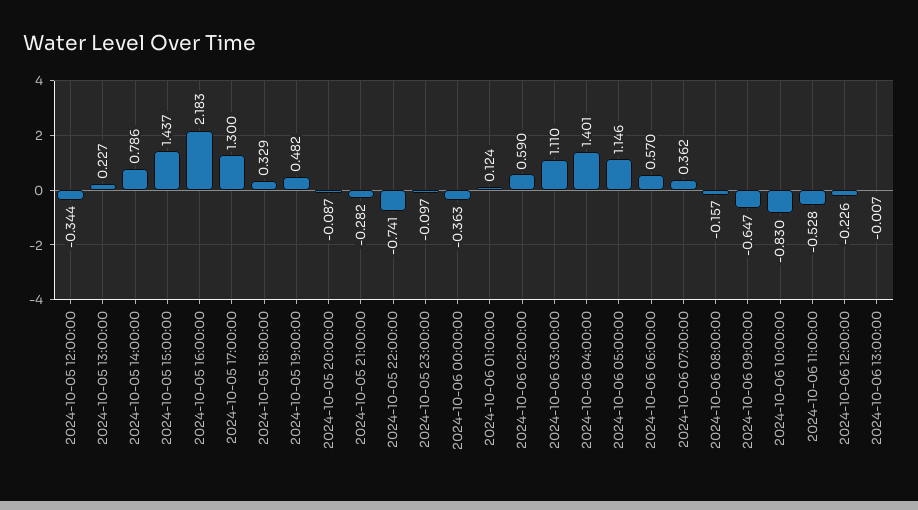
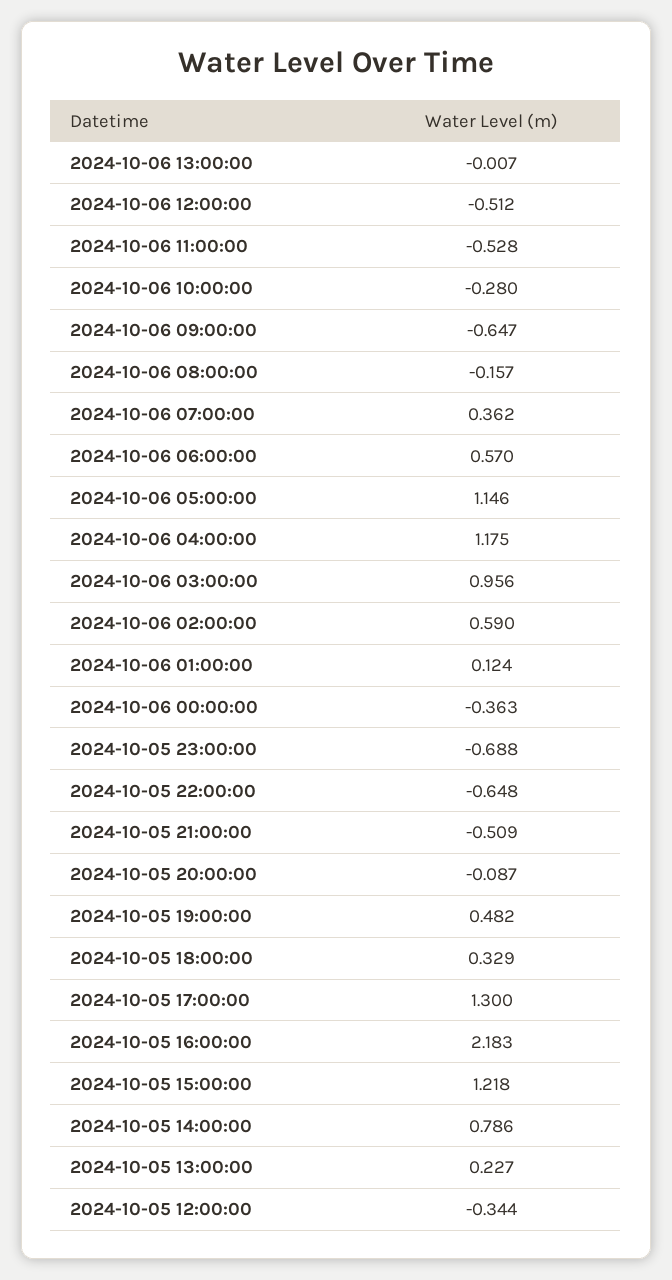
2024-10-05 15:00:00: 1.437 -> 1.218
2024-10-05 21:00:00: -0.282 -> -0.509
2024-10-05 22:00:00: -0.741 -> -0.648
2024-10-05 23:00:00: -0.097 -> -0.688
2024-10-06 03:00:00: 1.11 -> 0.956
2024-10-06 04:00:00: 1.401 -> 1.175
2024-10-06 10:00:00: -0.83 -> -0.28
2024-10-06 12:00:00: -0.226 -> -0.512

